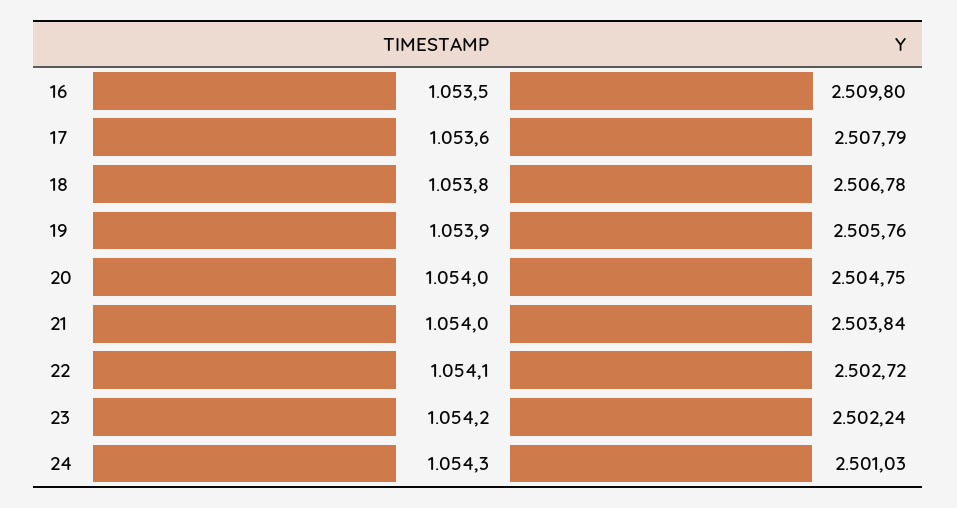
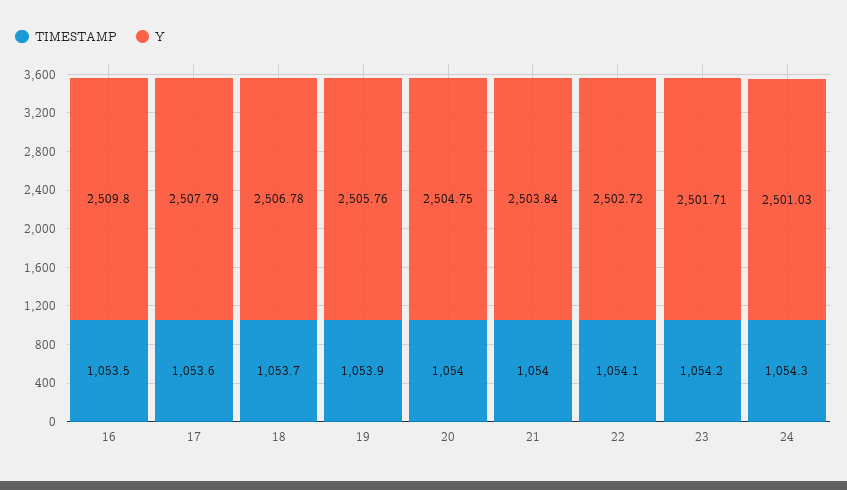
TIMESTAMP, 18: 1053.8 -> 1053.7
Y, 23: 2502.24 -> 2501.71

